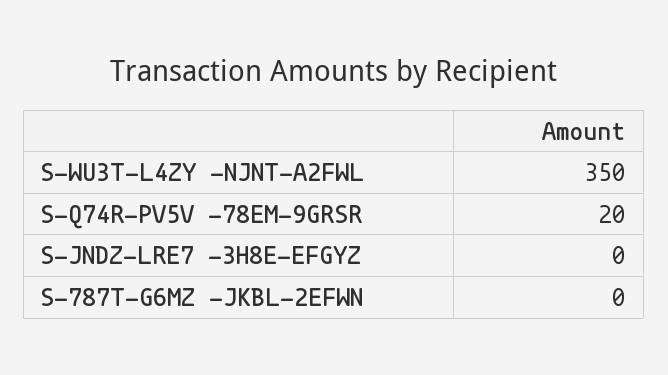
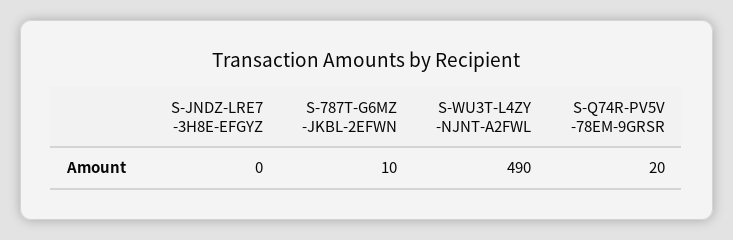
S-WU3T-L4ZY -NJNT-A2FWL: 350 -> 490
S-787T-G6MZ -JKBL-2EFWN: 0 -> 10

